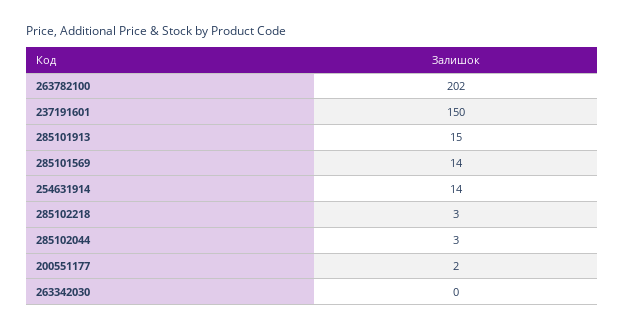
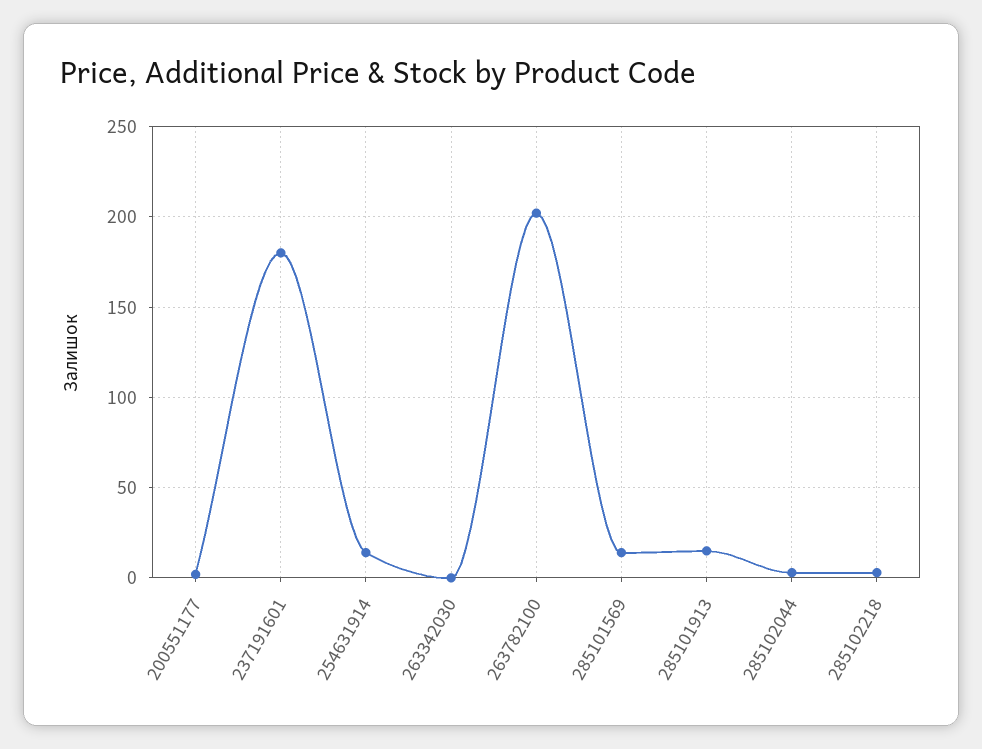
237191601: 150 -> 180

